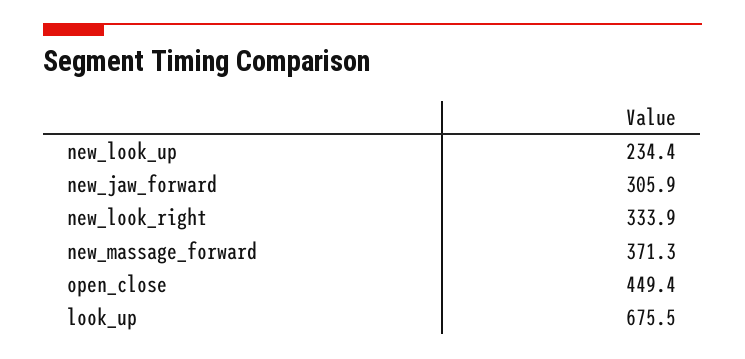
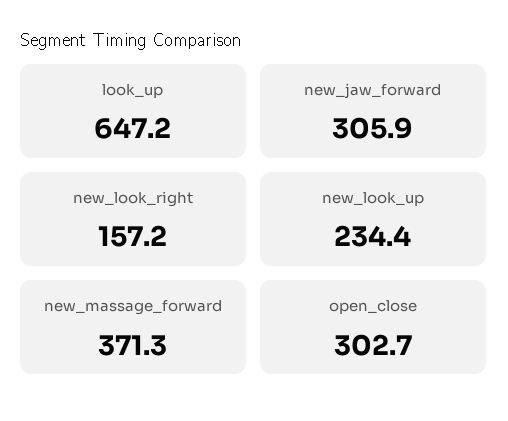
new_look_right: 333.9 -> 157.2
open_close: 449.4 -> 302.7
look_up: 675.5 -> 647.2

